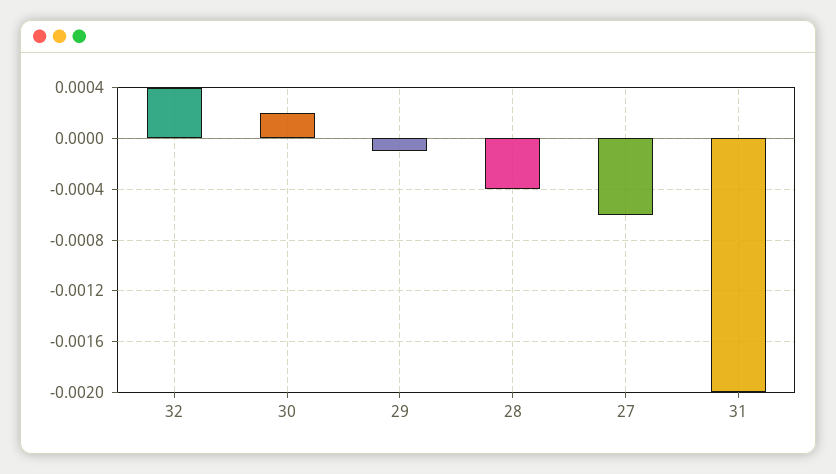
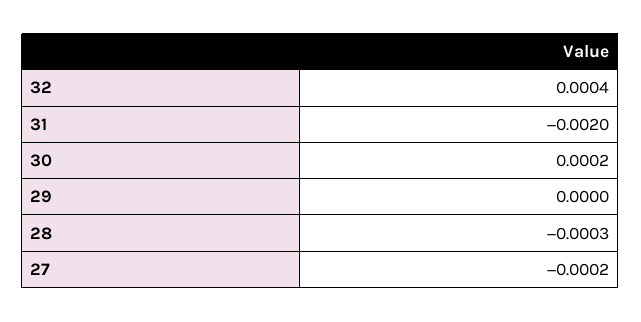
29: -0.0001 -> 0
28: -0.0004 -> -0.0003
27: -0.0006 -> -0.0002

